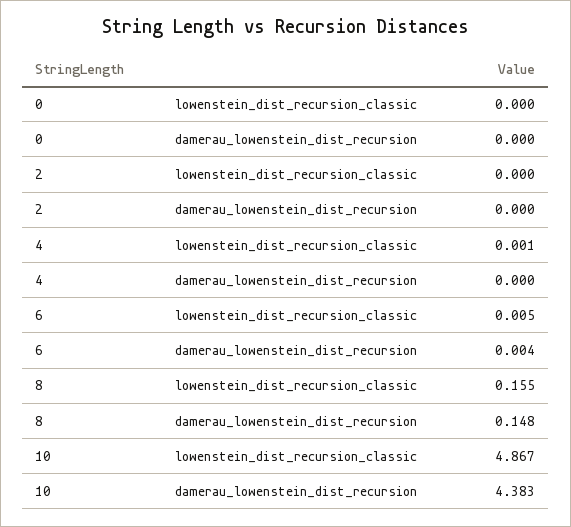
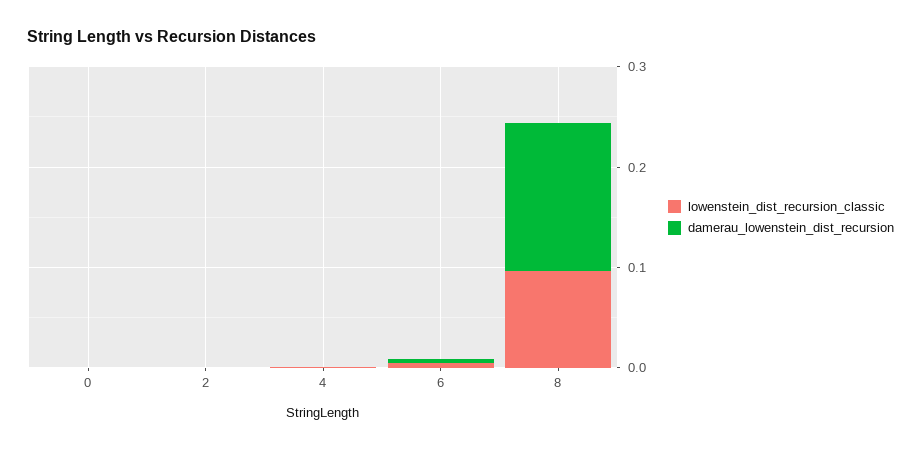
lowenstein_dist_recursion_classic, 8: 0.155 -> 0.1
lowenstein_dist_recursion_classic, 10: 4.867 -> none
damerau_lowenstein_dist_recursion, 10: 4.383 -> none

